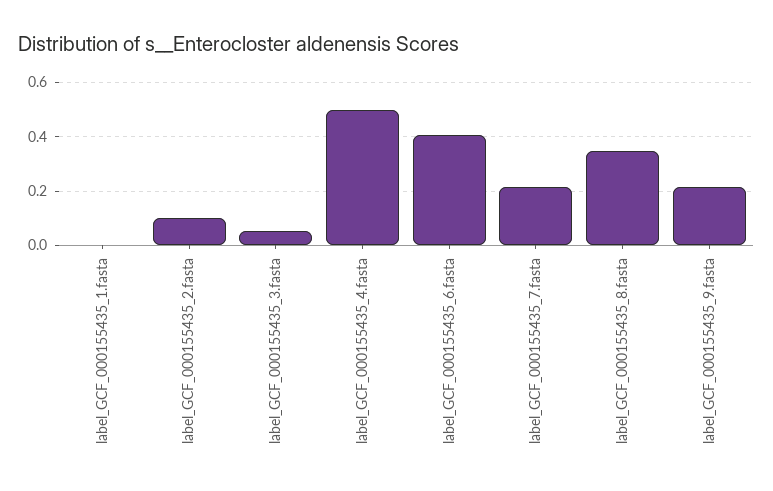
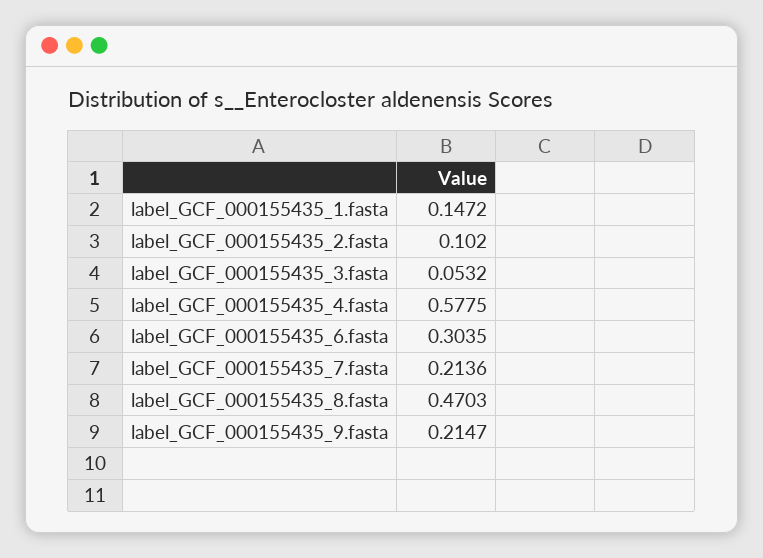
label_GCF_000155435_1.fasta: 0 -> 0.1472
label_GCF_000155435_4.fasta: 0.5 -> 0.5775
label_GCF_000155435_6.fasta: 0.4 -> 0.3035
label_GCF_000155435_8.fasta: 0.35 -> 0.4703

